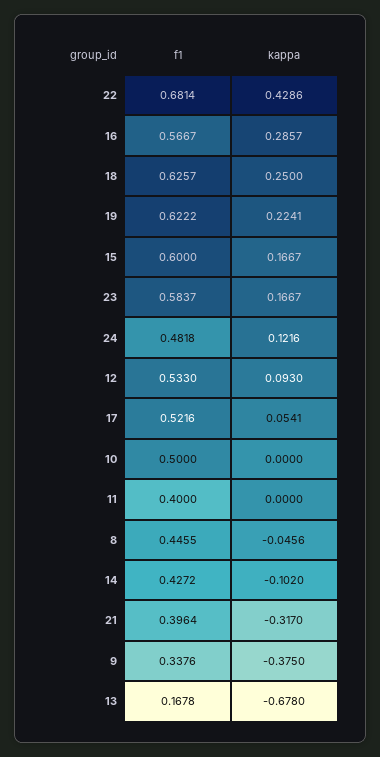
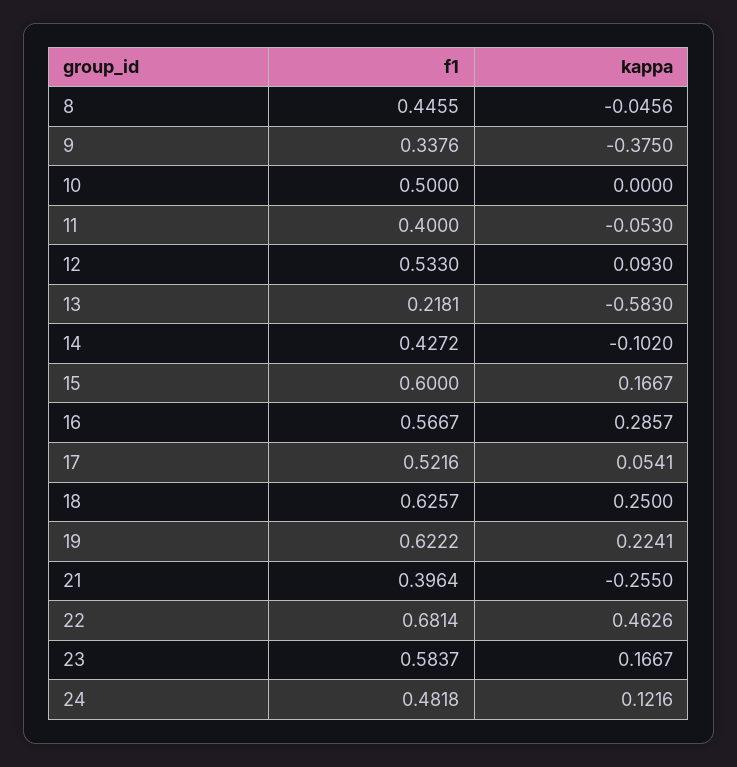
kappa, 22: 0.4286 -> 0.4626
kappa, 11: 0 -> -0.053
kappa, 21: -0.317 -> -0.255
f1, 13: 0.1678 -> 0.2181
kappa, 13: -0.678 -> -0.583

